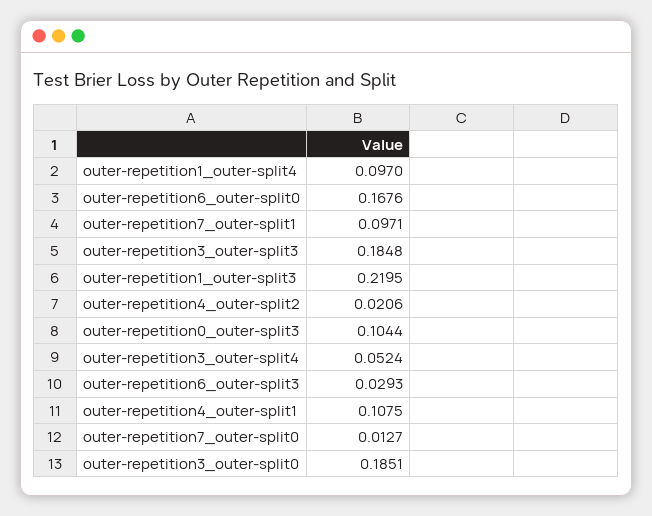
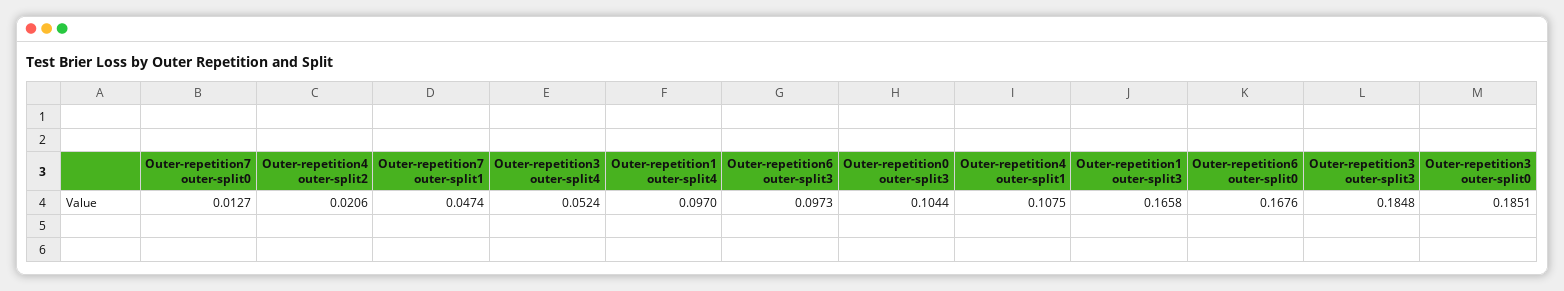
outer-repetition7_outer-split1: 0.0971 -> 0.0474
outer-repetition1_outer-split3: 0.2195 -> 0.1658
outer-repetition6_outer-split3: 0.0293 -> 0.0973

